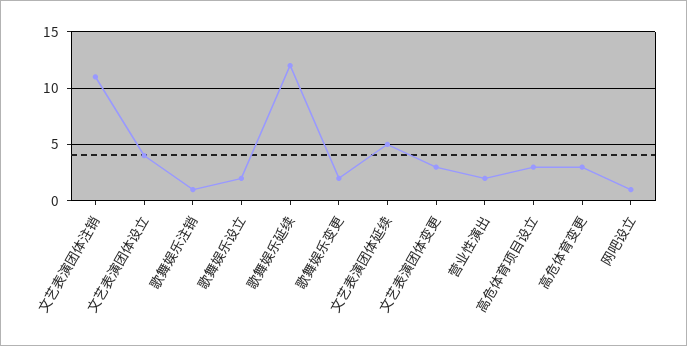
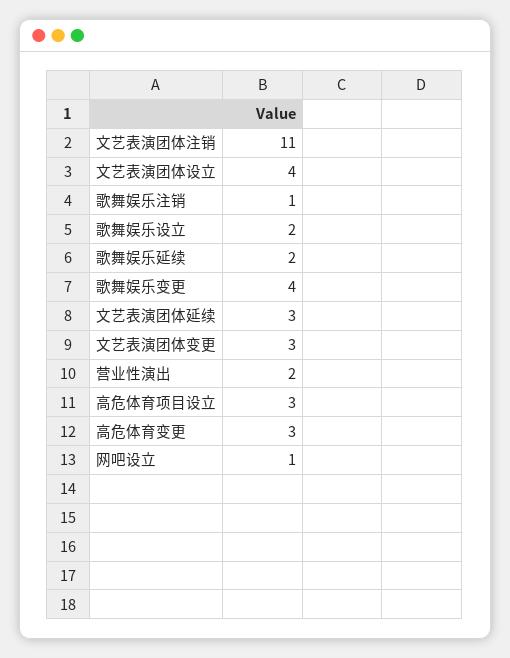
歌舞娱乐延续: 12 -> 2
歌舞娱乐变更: 2 -> 4
文艺表演团体延续: 5 -> 3

